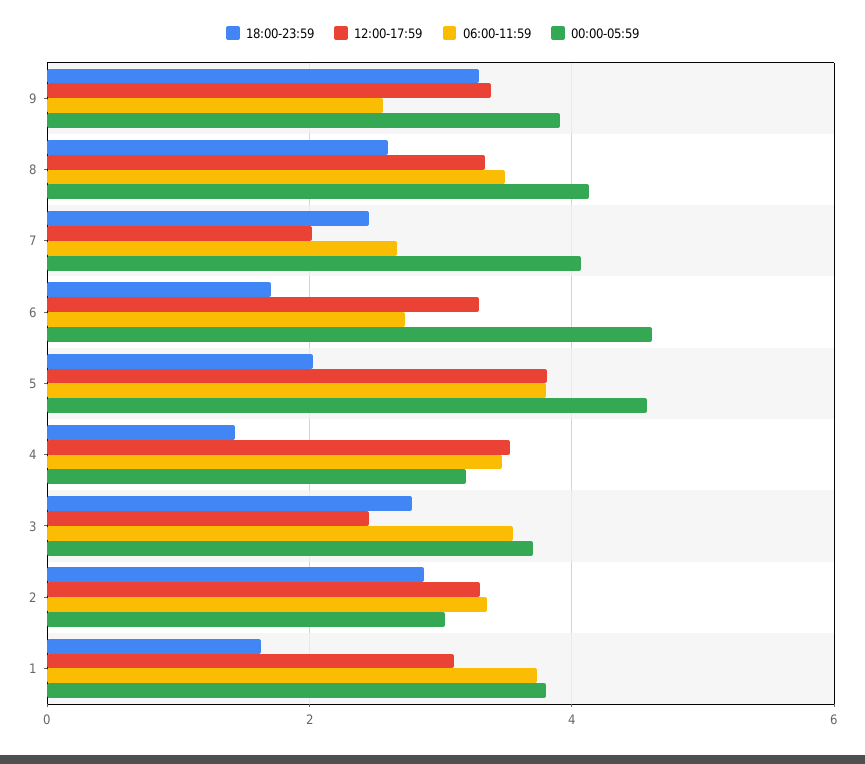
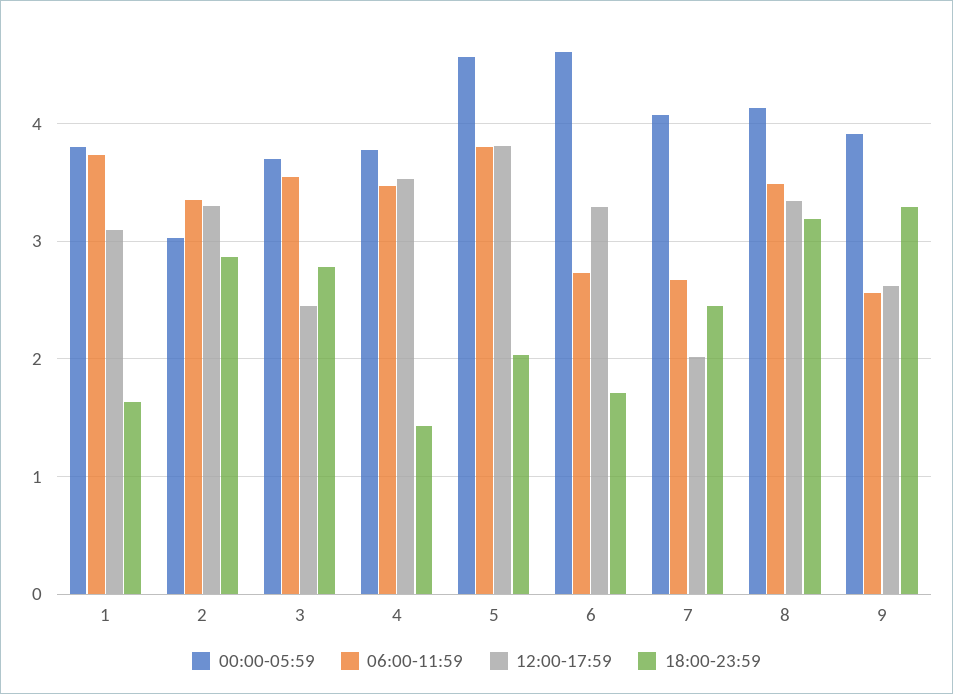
12:00-17:59, 9: 3.4 -> 2.6
18:00-23:59, 8: 2.6 -> 3.2
00:00-05:59, 4: 3.2 -> 3.8

